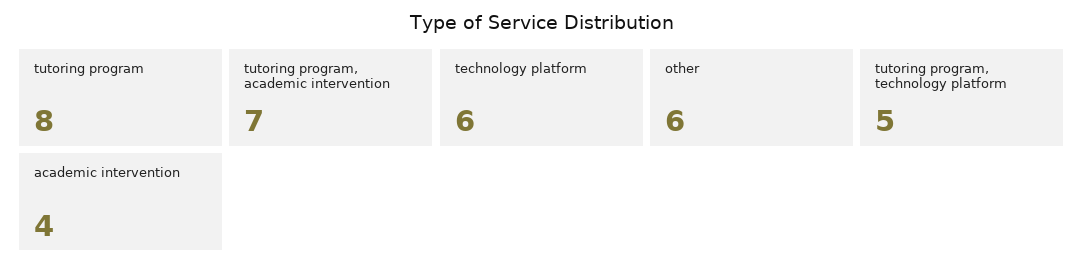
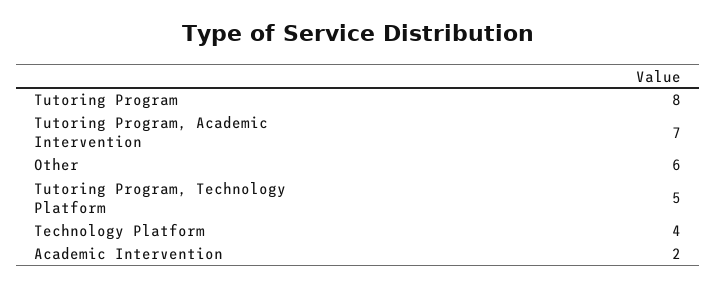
technology platform: 6 -> 4
academic intervention: 4 -> 2

